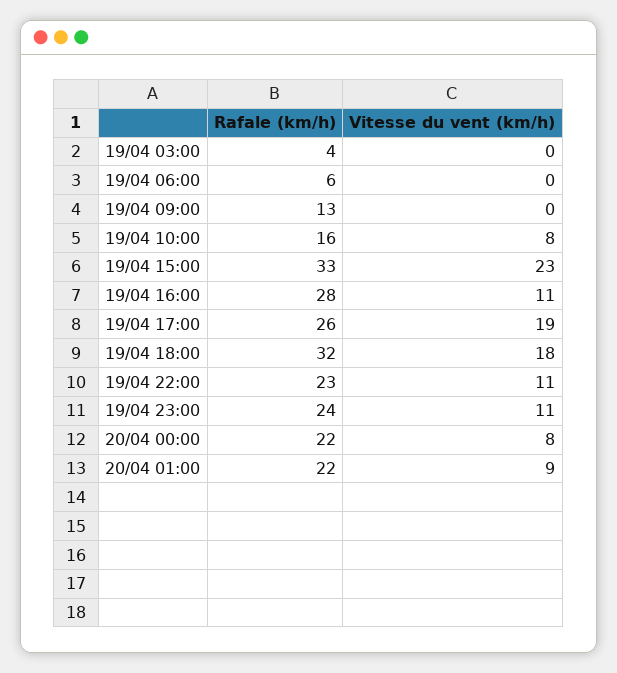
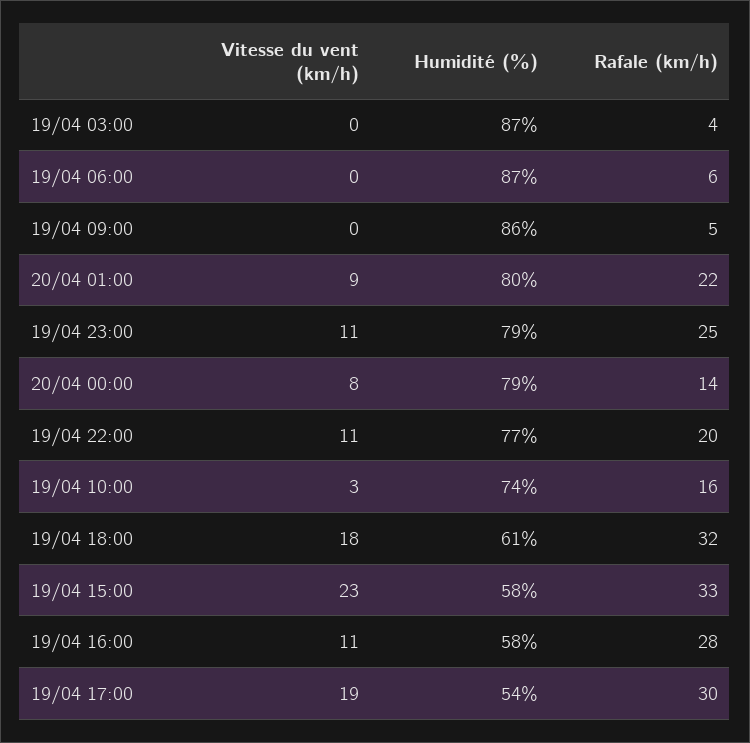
Rafale (km/h), 19/04 09:00: 13 -> 5
Vitesse du vent (km/h), 19/04 10:00: 8 -> 3
Rafale (km/h), 19/04 17:00: 26 -> 30
Rafale (km/h), 19/04 22:00: 23 -> 20
Rafale (km/h), 19/04 23:00: 24 -> 25
Rafale (km/h), 20/04 00:00: 22 -> 14
Humidité (%), 19/04 03:00: none -> 87
Humidité (%), 19/04 06:00: none -> 87
Humidité (%), 19/04 09:00: none -> 86
Humidité (%), 20/04 01:00: none -> 80
Humidité (%), 19/04 23:00: none -> 79
Humidité (%), 20/04 00:00: none -> 79
Humidité (%), 19/04 22:00: none -> 77
Humidité (%), 19/04 10:00: none -> 74
Humidité (%), 19/04 18:00: none -> 61
Humidité (%), 19/04 15:00: none -> 58
Humidité (%), 19/04 16:00: none -> 58
Humidité (%), 19/04 17:00: none -> 54

